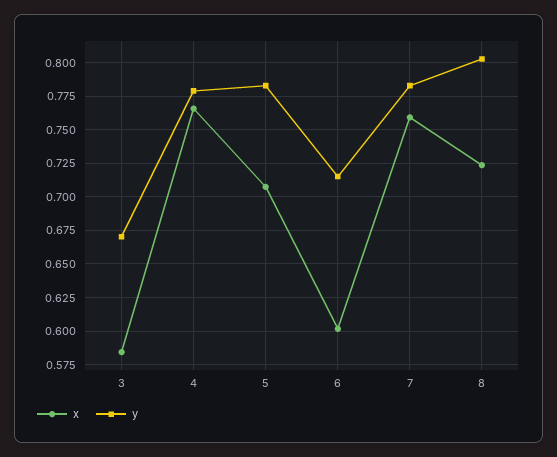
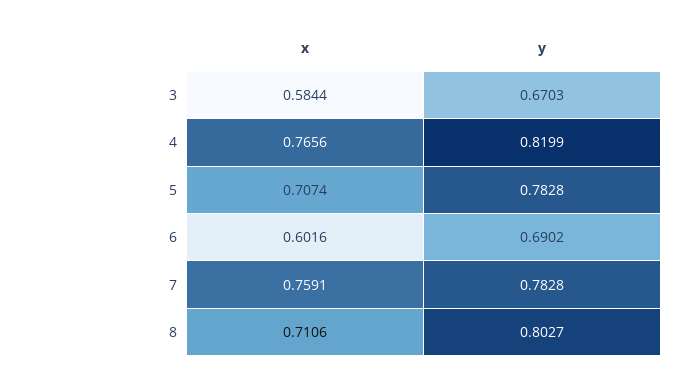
y, 4: 0.78 -> 0.8199
y, 6: 0.715 -> 0.6902
x, 8: 0.725 -> 0.7106

